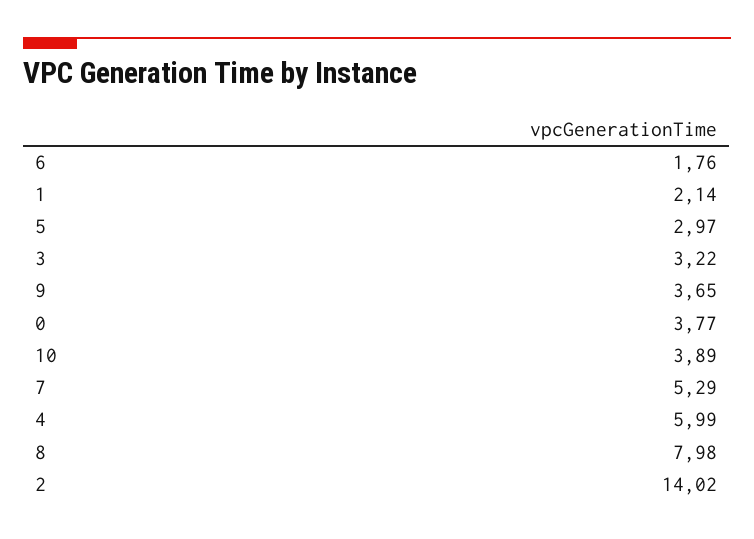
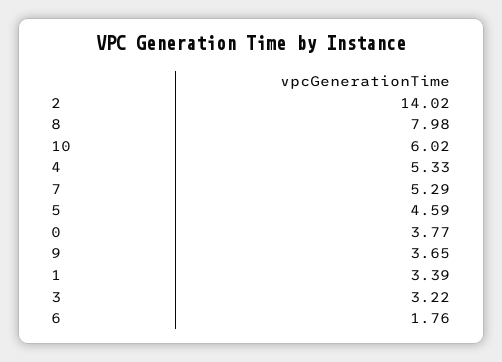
1: 2.14 -> 3.39
5: 2.97 -> 4.59
10: 3.89 -> 6.02
4: 5.99 -> 5.33

